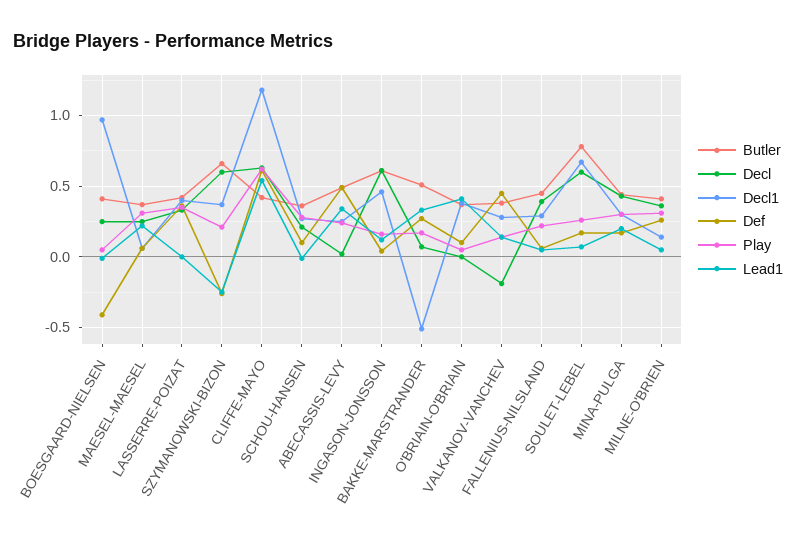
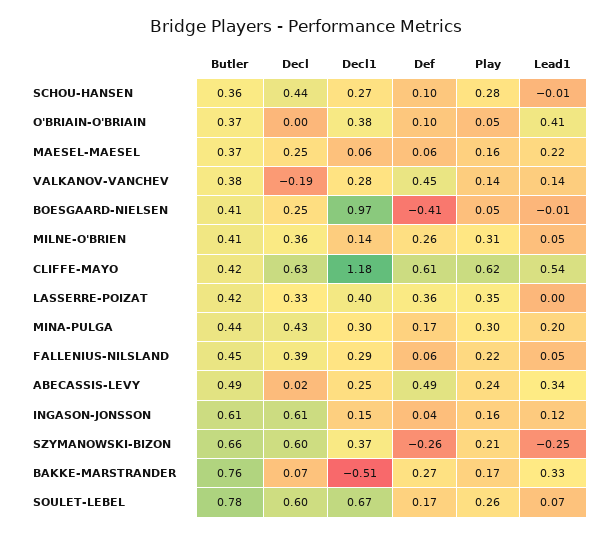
Play, MAESEL-MAESEL: 0.3 -> 0.16
Decl, SCHOU-HANSEN: 0.2 -> 0.44
Decl1, INGASON-JONSSON: 0.45 -> 0.15
Butler, BAKKE-MARSTRANDER: 0.5 -> 0.76

